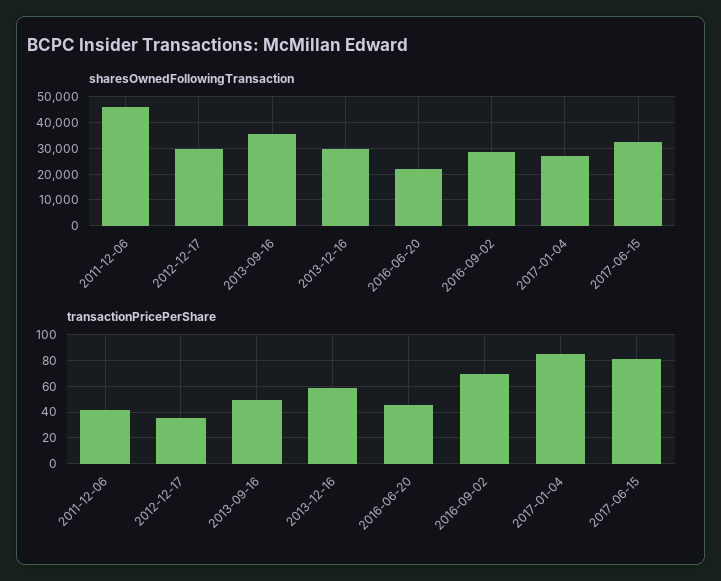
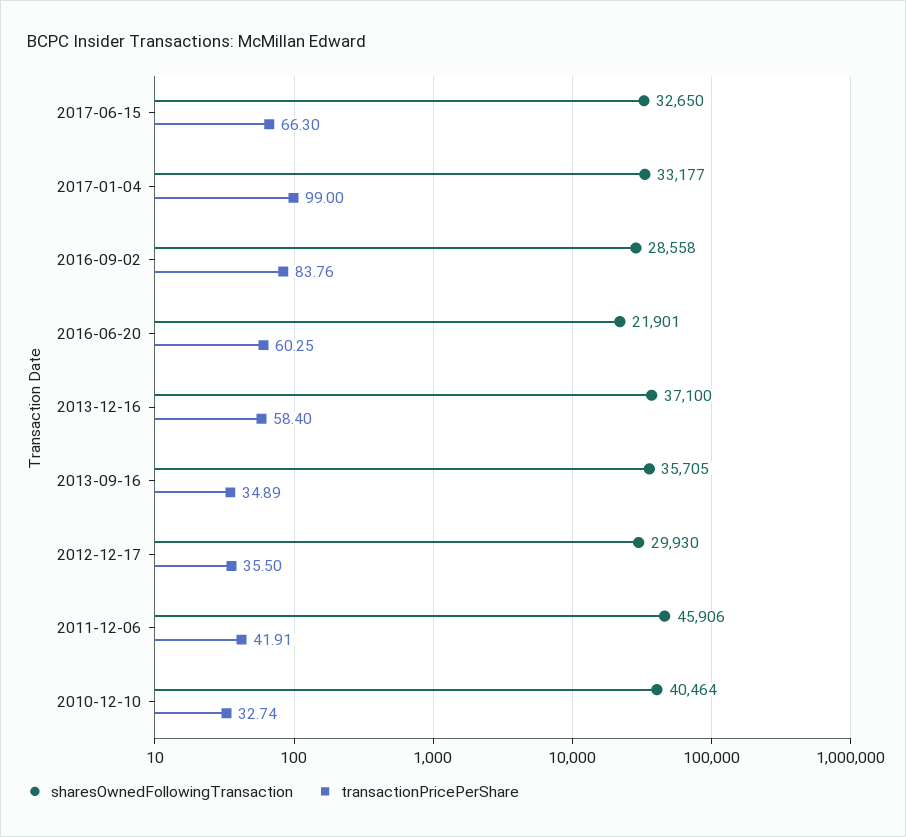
sharesOwnedFollowingTransaction, 2013-12-16: 30000 -> 37100
sharesOwnedFollowingTransaction, 2017-01-04: 27500 -> 33177
transactionPricePerShare, 2013-09-16: 50 -> 34.89
transactionPricePerShare, 2016-06-20: 45 -> 60.25
transactionPricePerShare, 2016-09-02: 70 -> 83.76
transactionPricePerShare, 2017-01-04: 85 -> 99
transactionPricePerShare, 2017-06-15: 80 -> 66.3
sharesOwnedFollowingTransaction, 2010-12-10: none -> 40464
transactionPricePerShare, 2010-12-10: none -> 32.74

